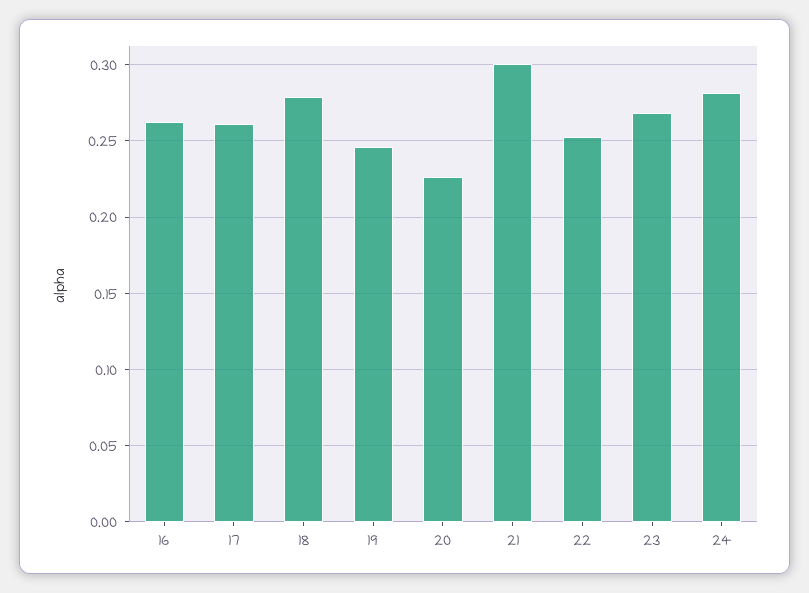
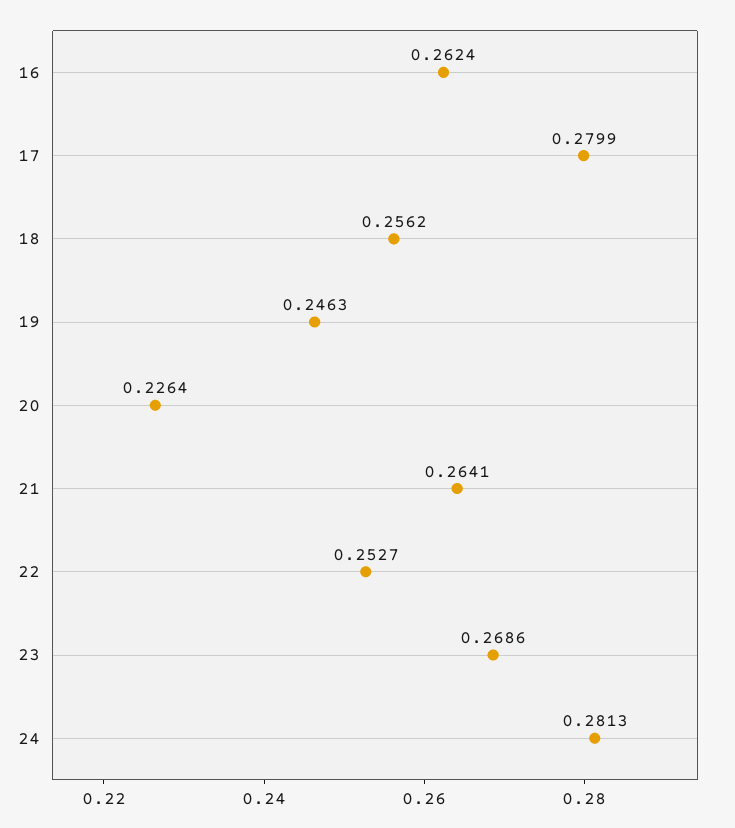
17: 0.26 -> 0.2799
18: 0.28 -> 0.2562
21: 0.3 -> 0.2641

